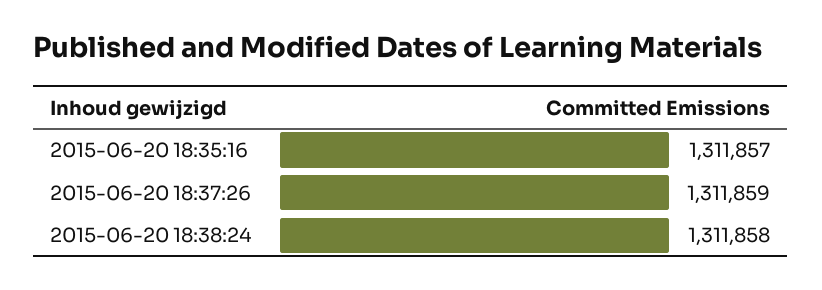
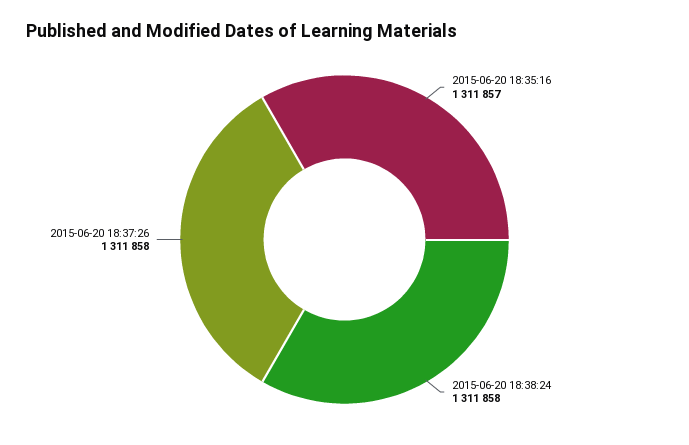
2015-06-20 18:37:26: 1311859 -> 1311858

